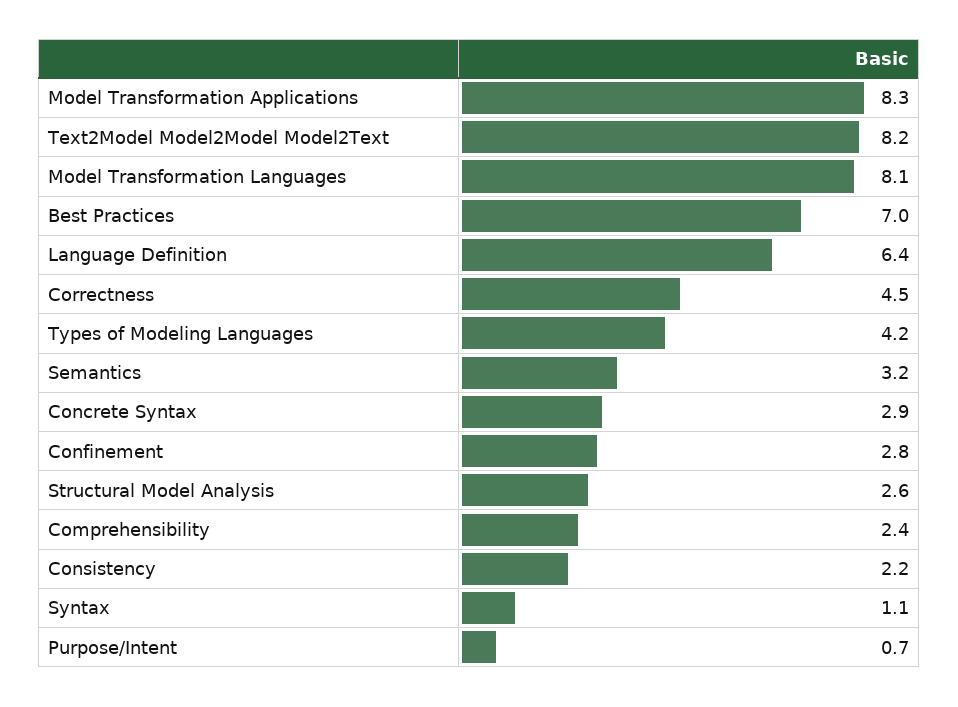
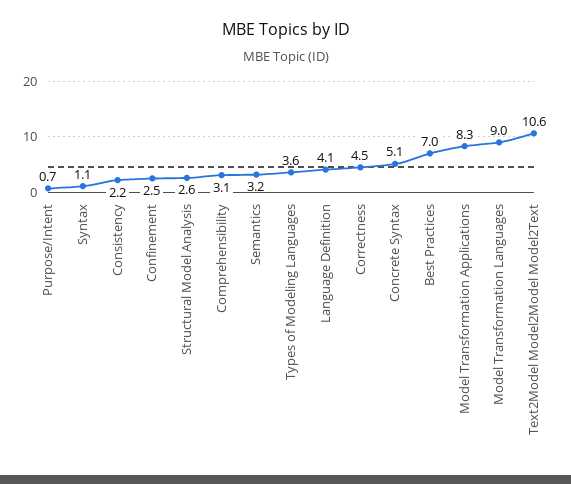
Text2Model Model2Model Model2Text: 8.2 -> 10.6
Model Transformation Languages: 8.1 -> 9
Language Definition: 6.4 -> 4.1
Types of Modeling Languages: 4.2 -> 3.6
Concrete Syntax: 2.9 -> 5.1
Confinement: 2.8 -> 2.5
Comprehensibility: 2.4 -> 3.1

